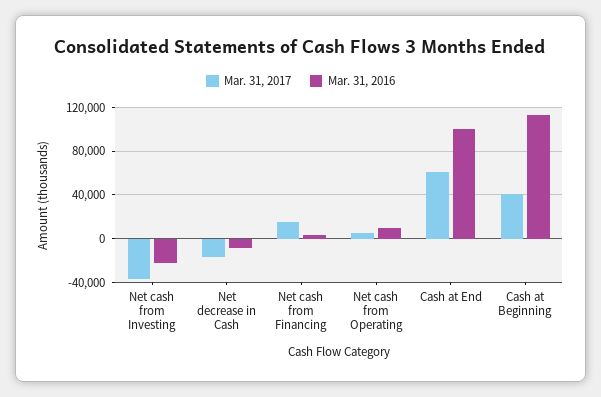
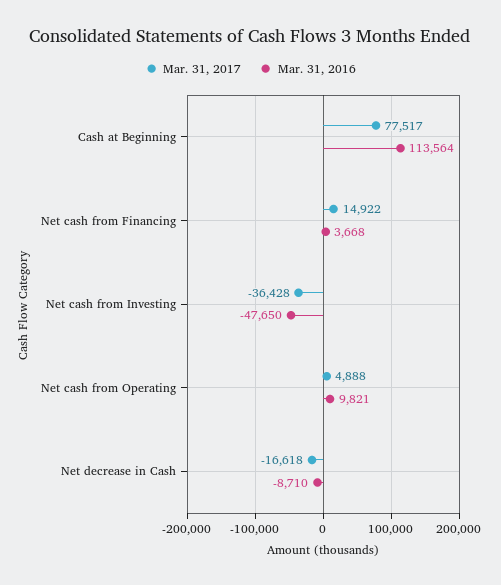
Mar. 31, 2016, Net cash from Investing: -20000 -> -47650
Mar. 31, 2017, Cash at End: 60000 -> none
Mar. 31, 2016, Cash at End: 100000 -> none
Mar. 31, 2017, Cash at Beginning: 40000 -> 77517

